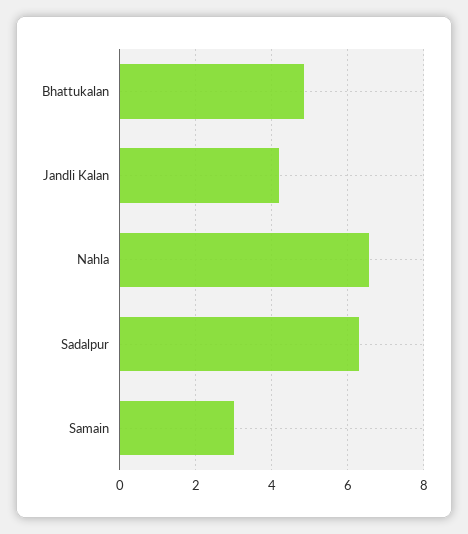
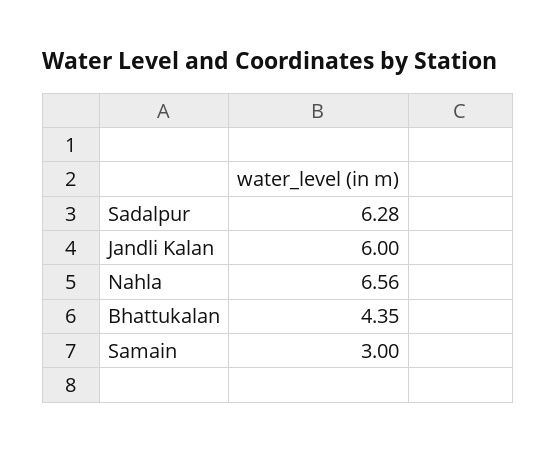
Bhattukalan: 4.8 -> 4.35
Jandli Kalan: 4.2 -> 6

